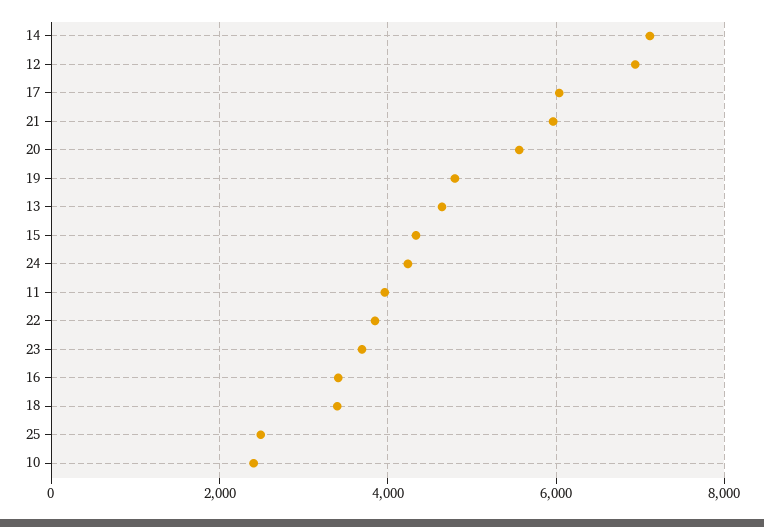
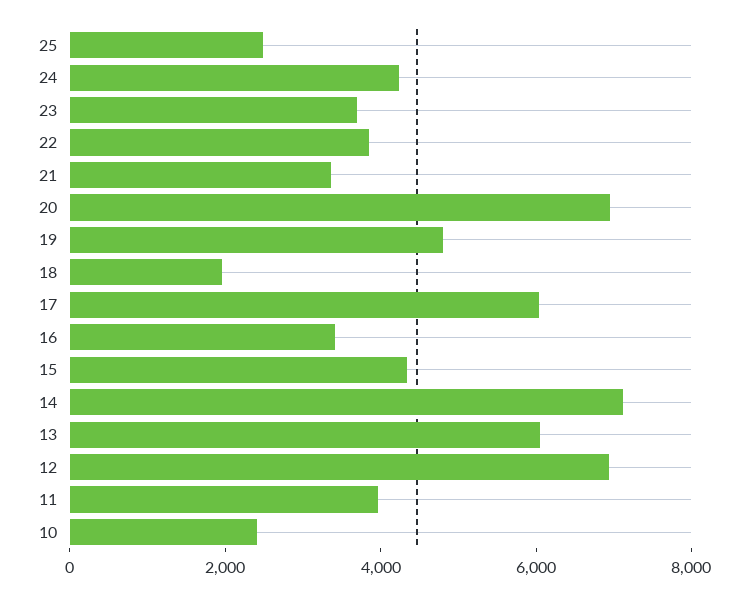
21: 6000 -> 3500
20: 5600 -> 7000
13: 4600 -> 6000
18: 3400 -> 2000

